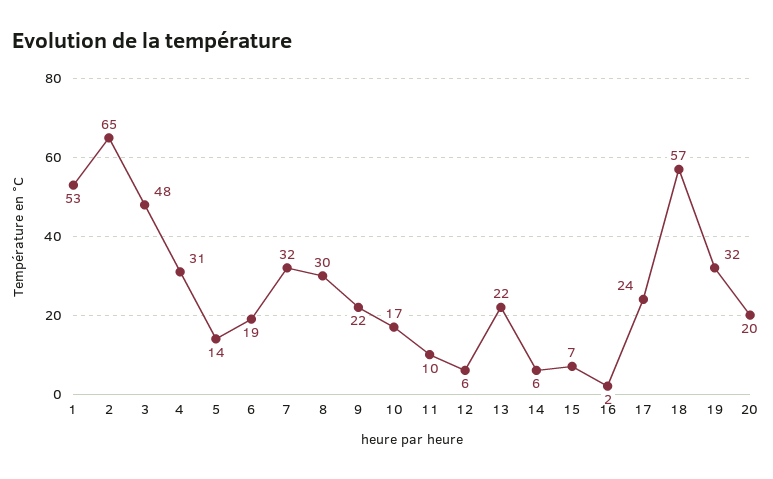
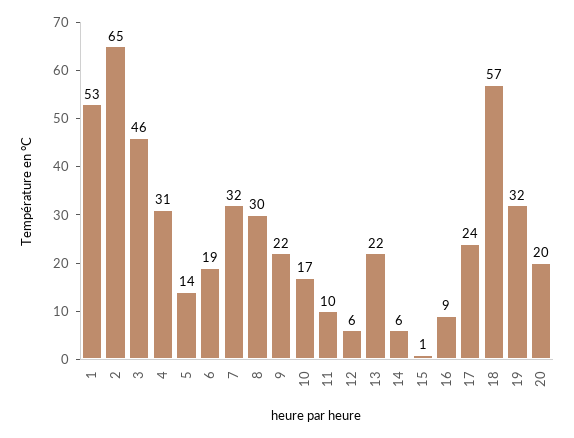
3: 48 -> 46
15: 7 -> 1
16: 2 -> 9

